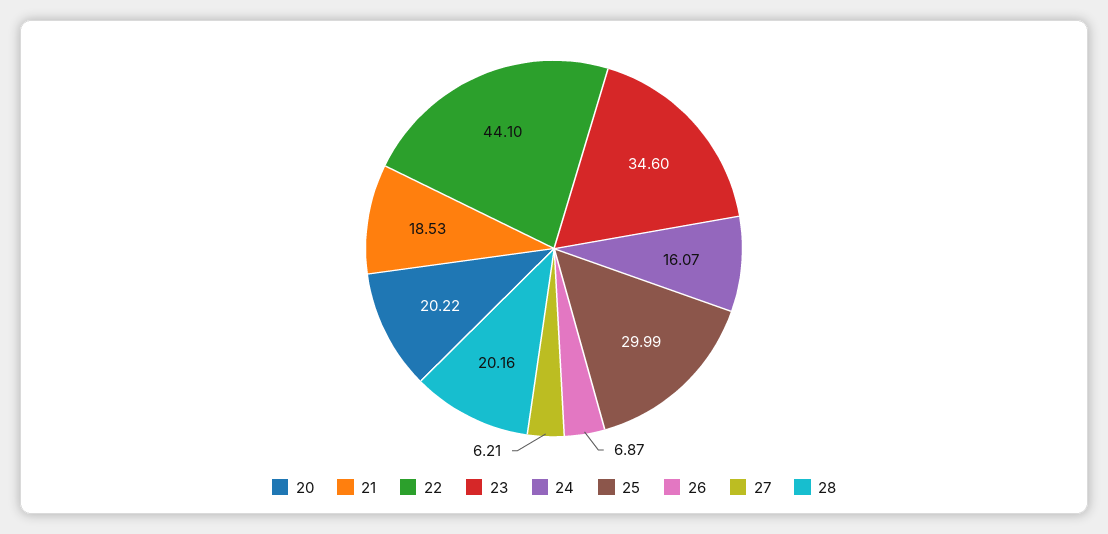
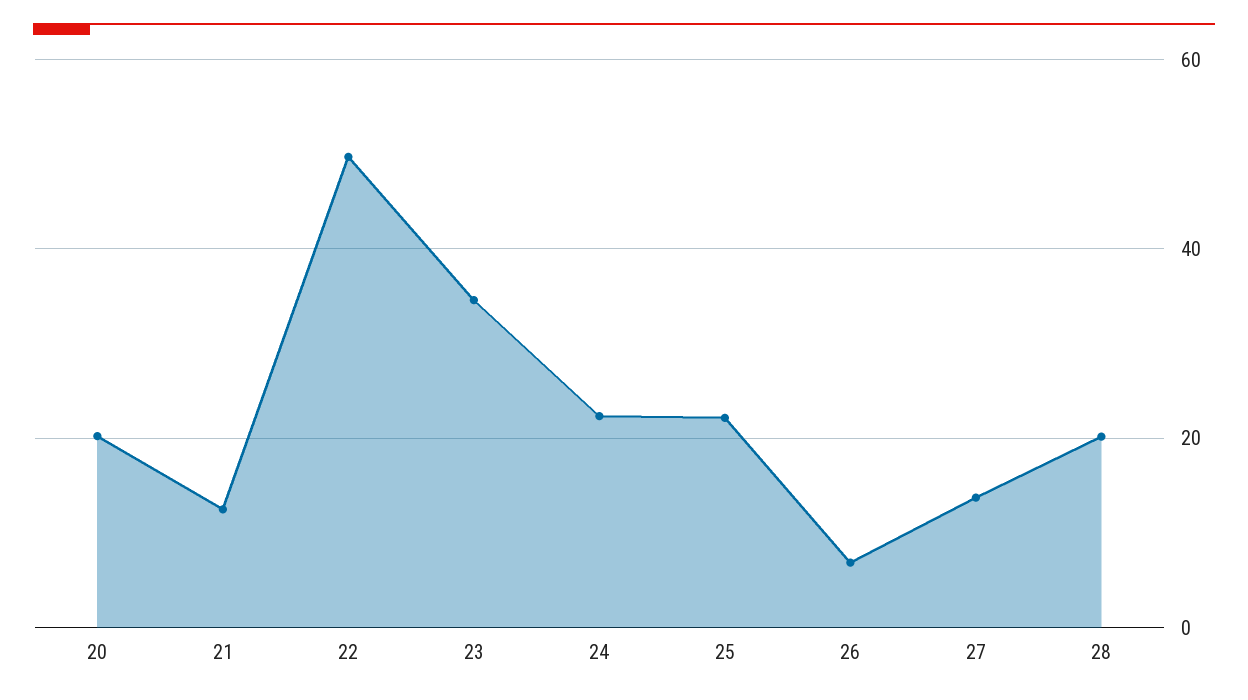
21: 18.53 -> 12
22: 44.1 -> 50
24: 16.07 -> 22
25: 29.99 -> 22
27: 6.21 -> 14

